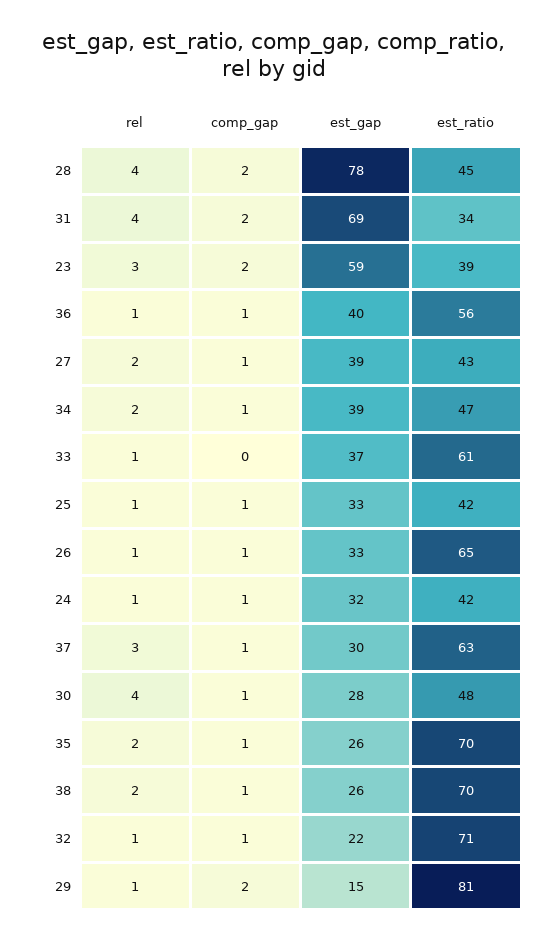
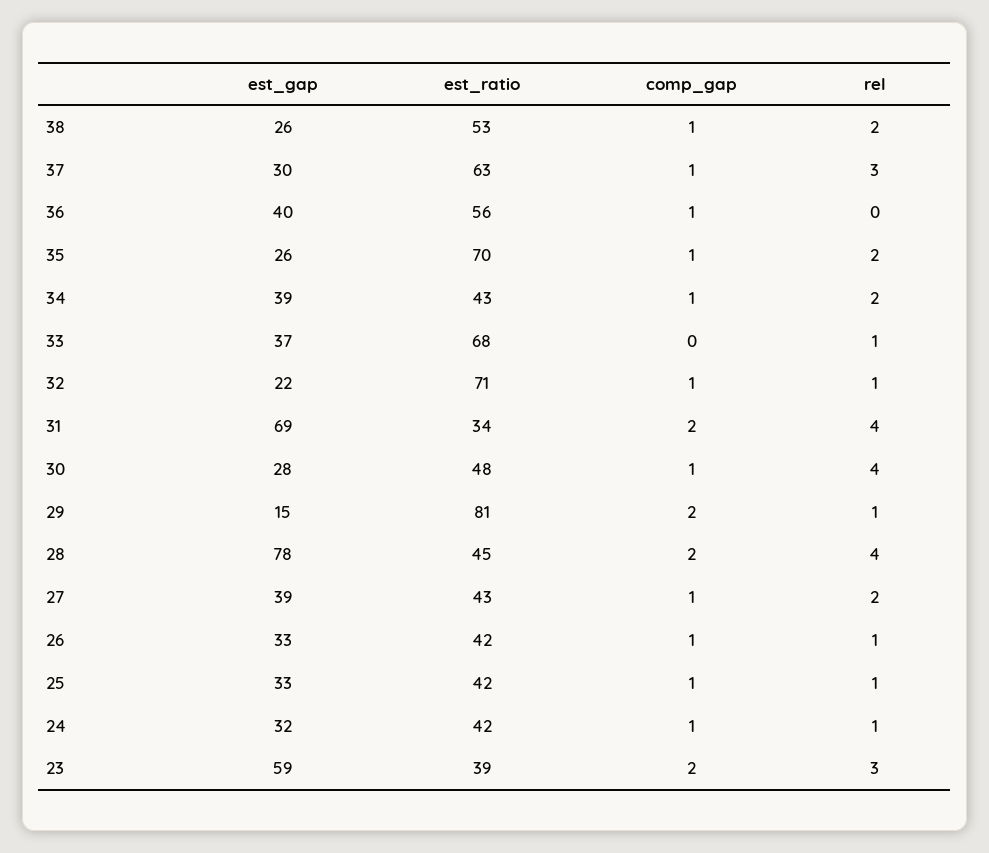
rel, 36: 1 -> 0
est_ratio, 34: 47 -> 43
est_ratio, 33: 61 -> 68
est_ratio, 26: 65 -> 42
est_ratio, 38: 70 -> 53

